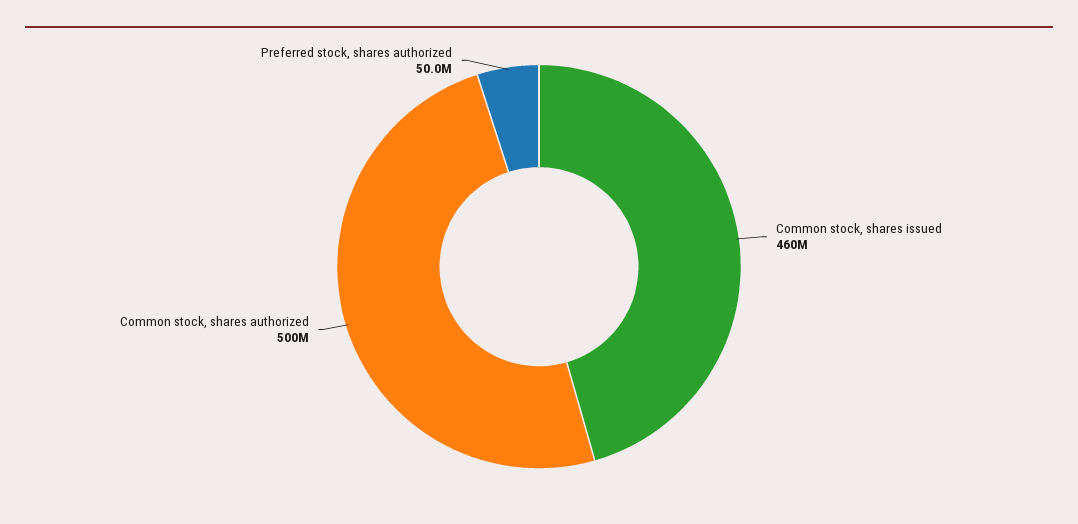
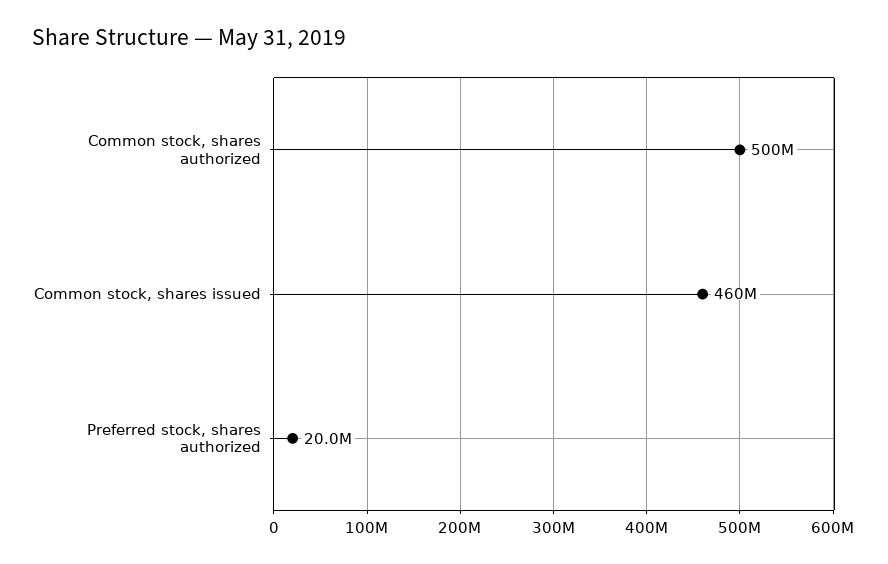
Preferred stock, shares authorized: 50000000 -> 20000000

